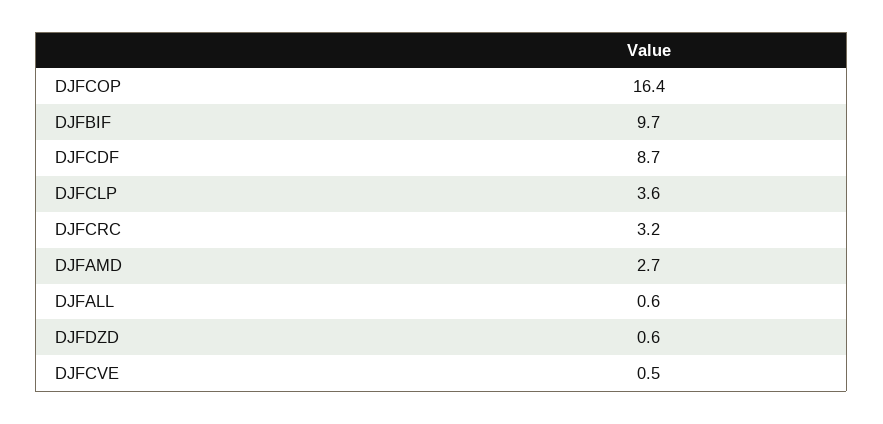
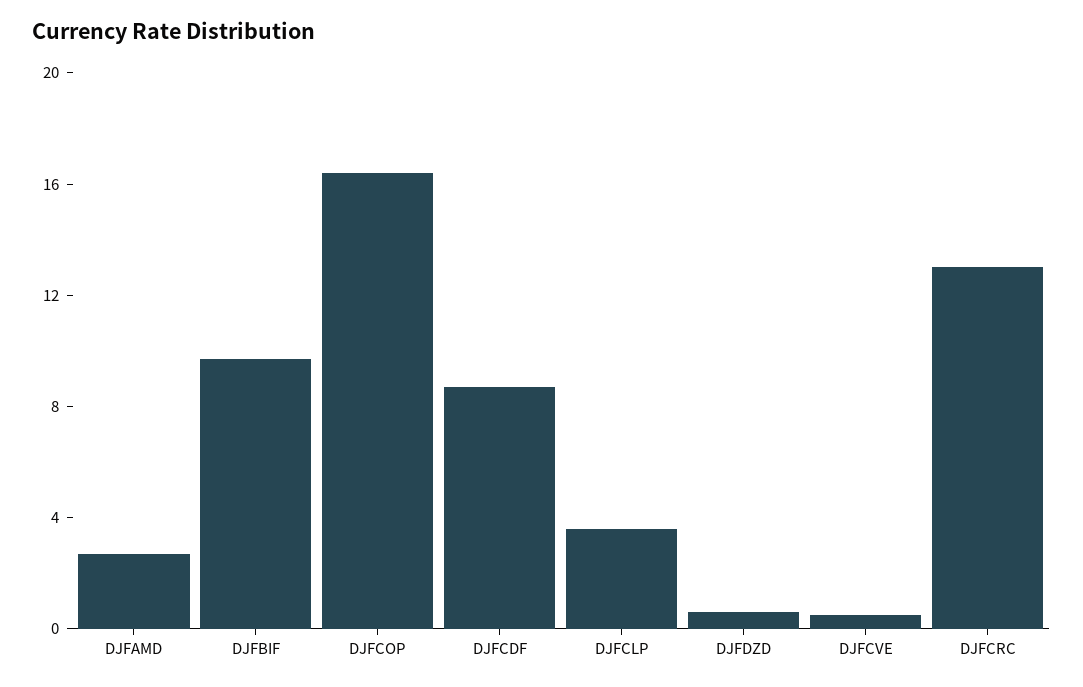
DJFCRC: 3.2 -> 13
DJFALL: 0.6 -> none

